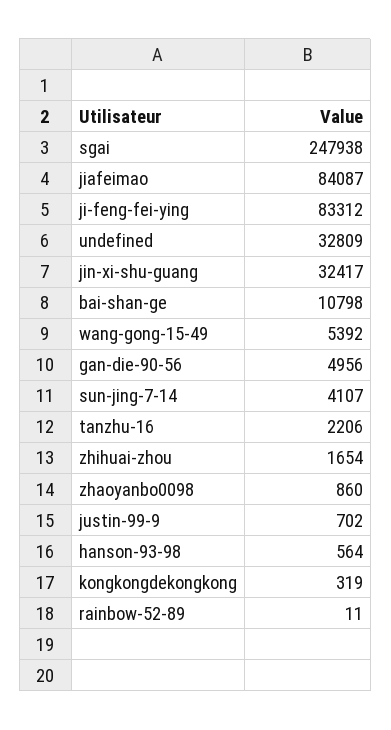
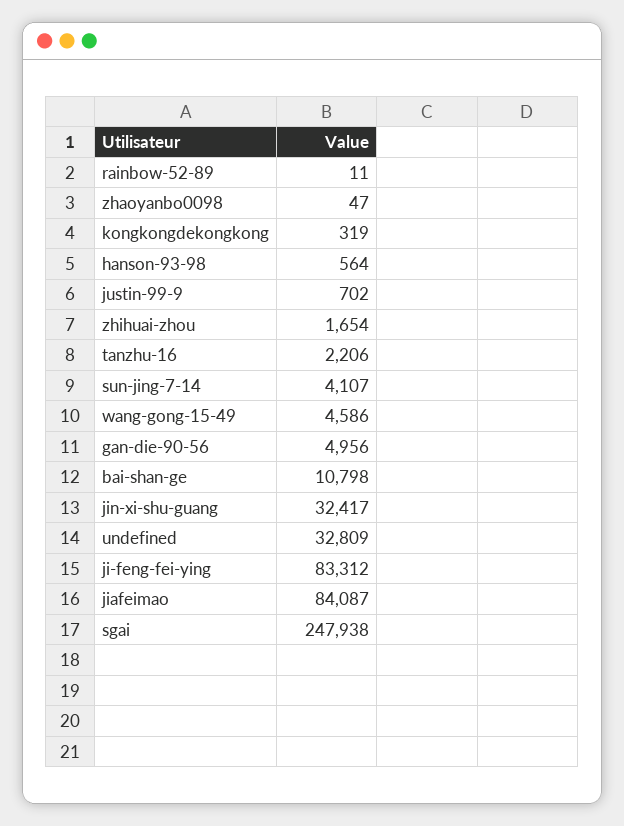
wang-gong-15-49: 5392 -> 4586
zhaoyanbo0098: 860 -> 47

